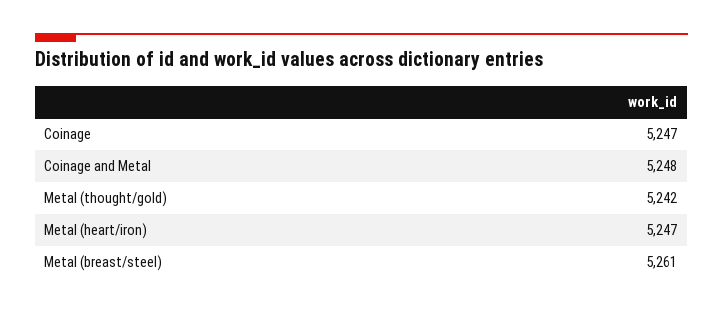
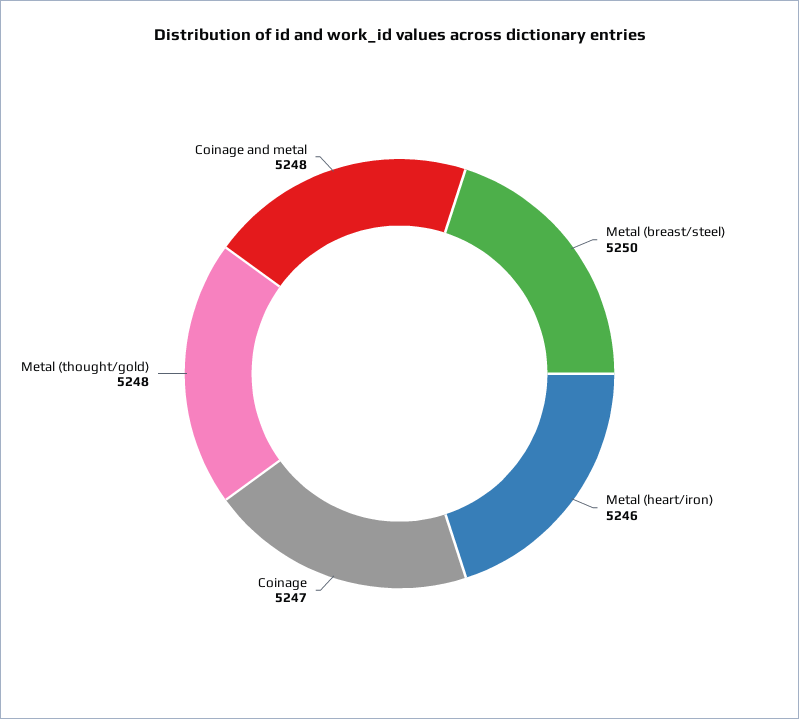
Metal (thought/gold): 5242 -> 5248
Metal (heart/iron): 5247 -> 5246
Metal (breast/steel): 5261 -> 5250

